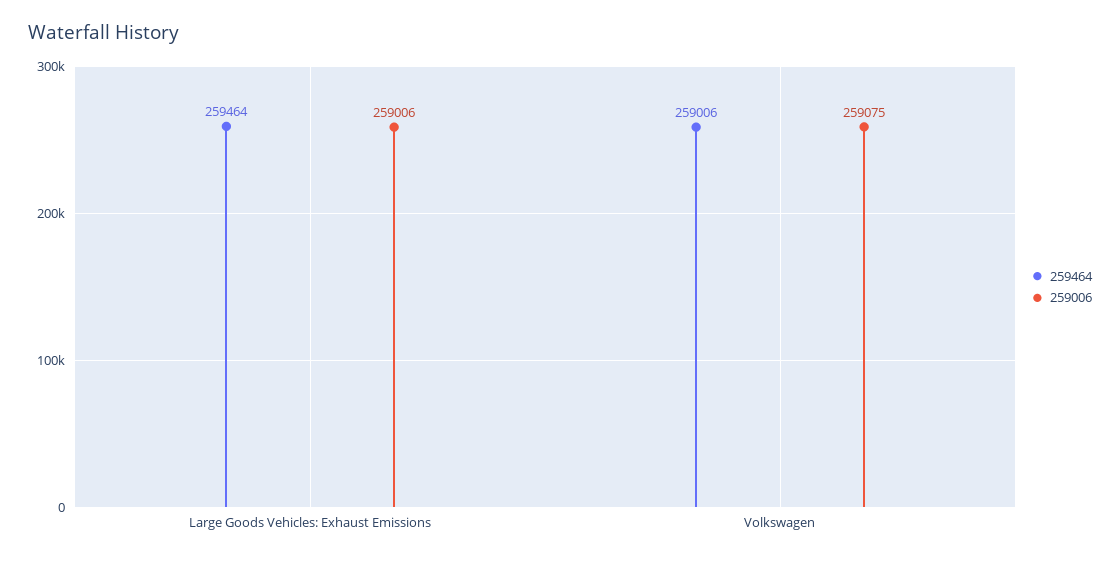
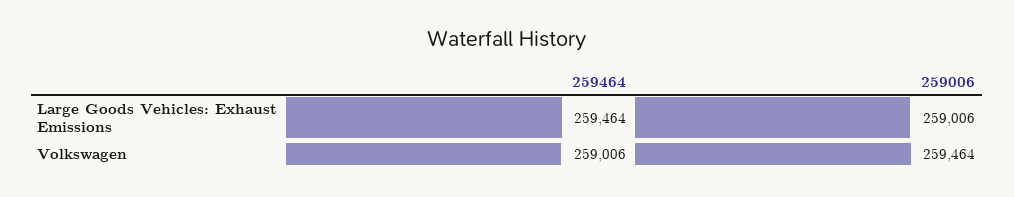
259006, Volkswagen: 259075 -> 259464

